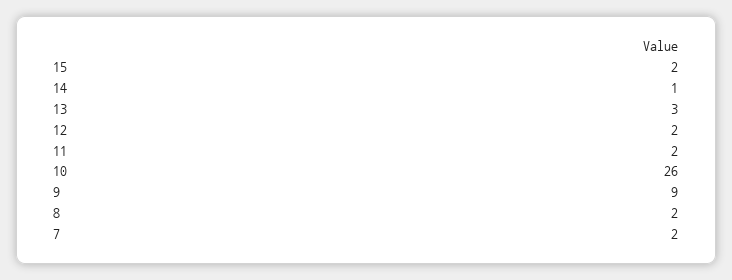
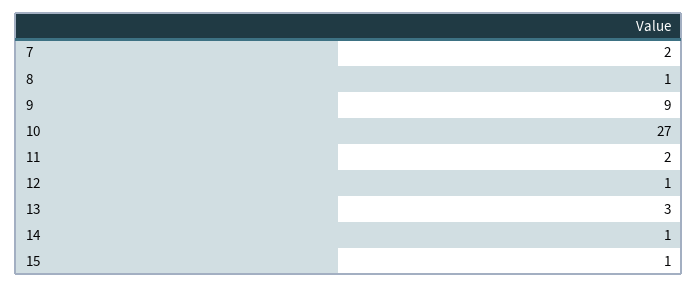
15: 2 -> 1
12: 2 -> 1
10: 26 -> 27
8: 2 -> 1

